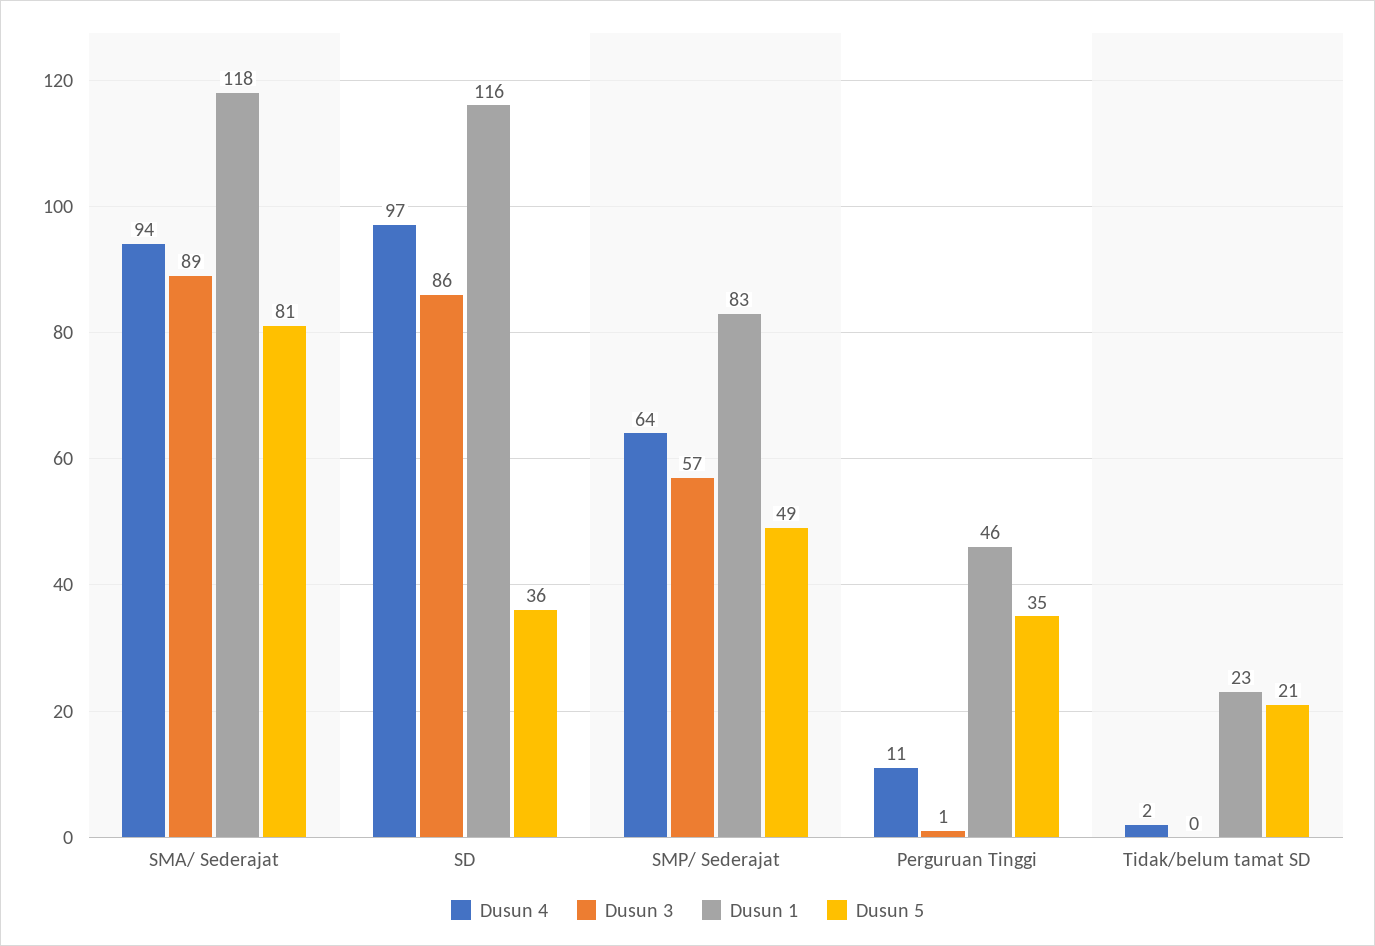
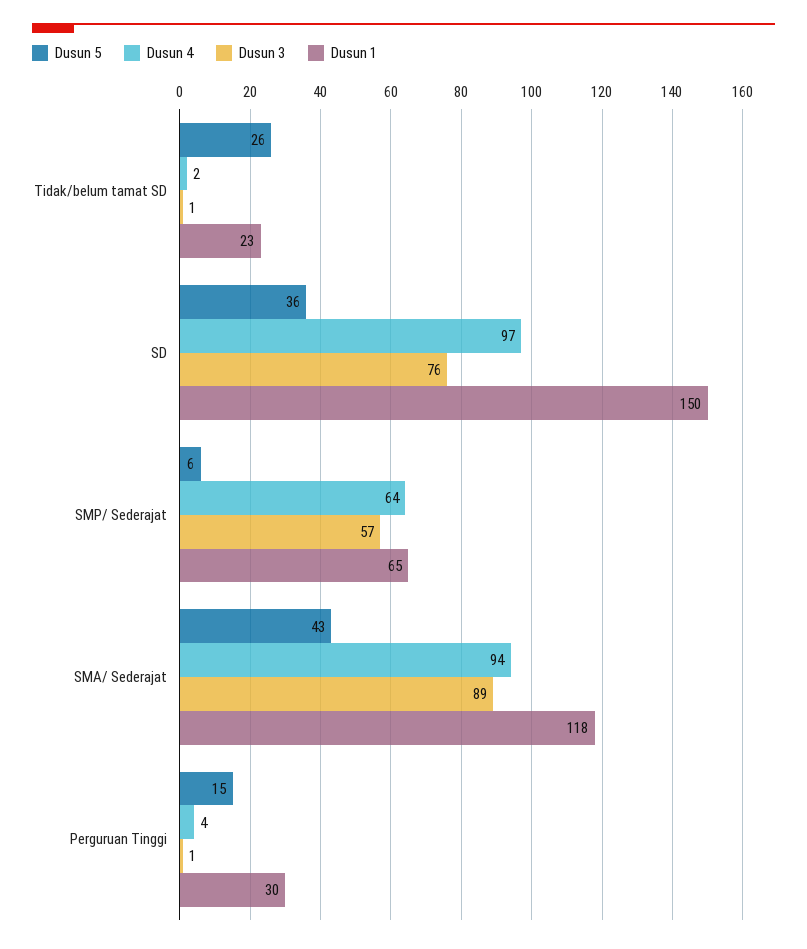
Dusun 5, SMA/ Sederajat: 81 -> 43
Dusun 3, SD: 86 -> 76
Dusun 1, SD: 116 -> 150
Dusun 1, SMP/ Sederajat: 83 -> 65
Dusun 5, SMP/ Sederajat: 49 -> 6
Dusun 4, Perguruan Tinggi: 11 -> 4
Dusun 1, Perguruan Tinggi: 46 -> 30
Dusun 5, Perguruan Tinggi: 35 -> 15
Dusun 3, Tidak/belum tamat SD: 0 -> 1
Dusun 5, Tidak/belum tamat SD: 21 -> 26

